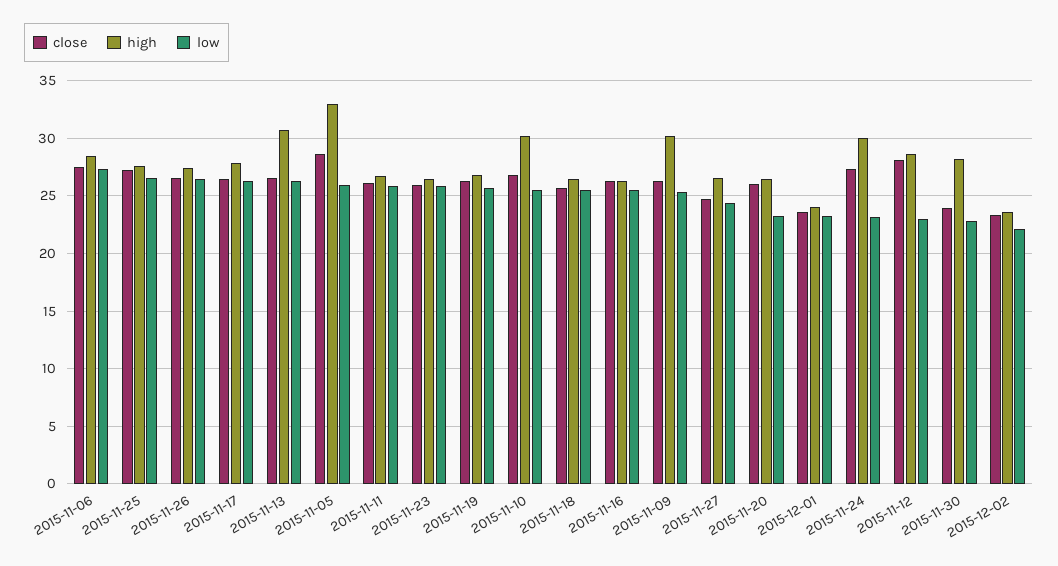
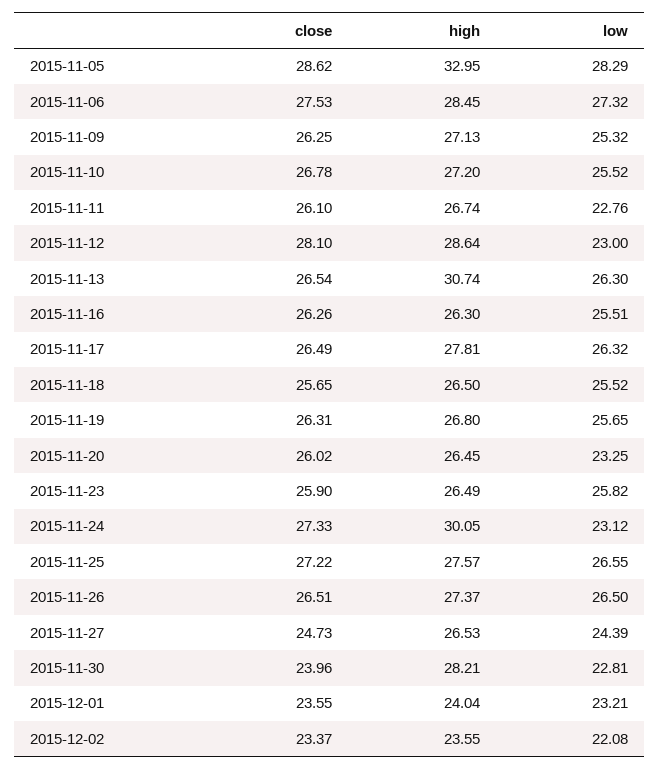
low, 2015-11-05: 26 -> 28.29
low, 2015-11-11: 26 -> 22.76
high, 2015-11-10: 30 -> 27.2
high, 2015-11-09: 30 -> 27.13

